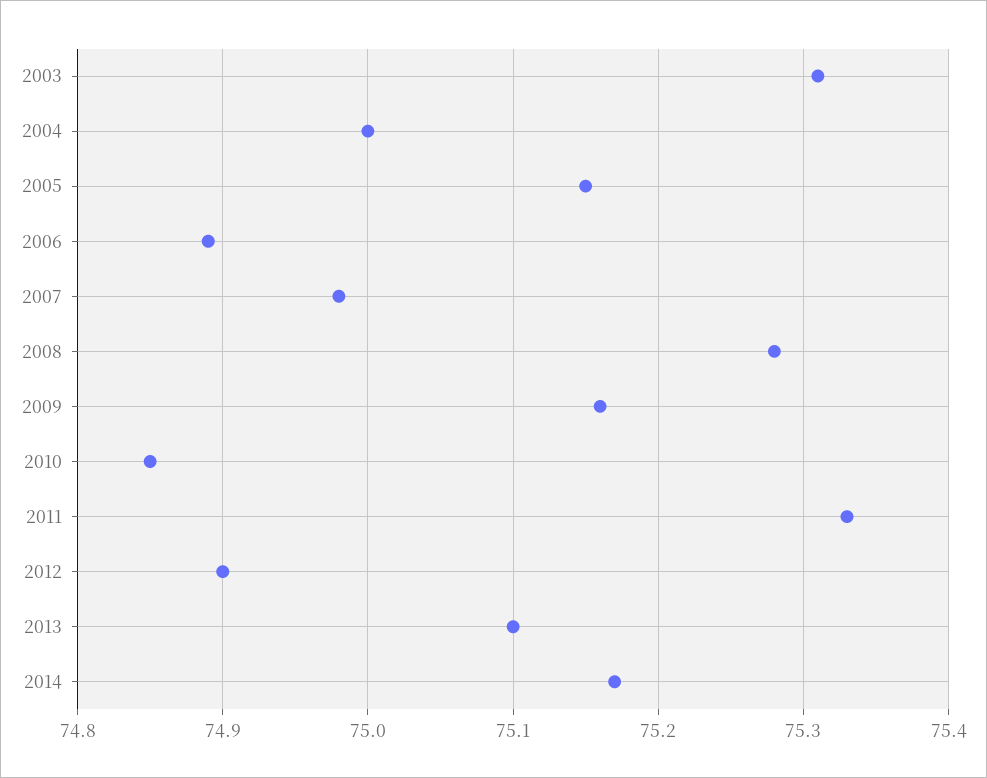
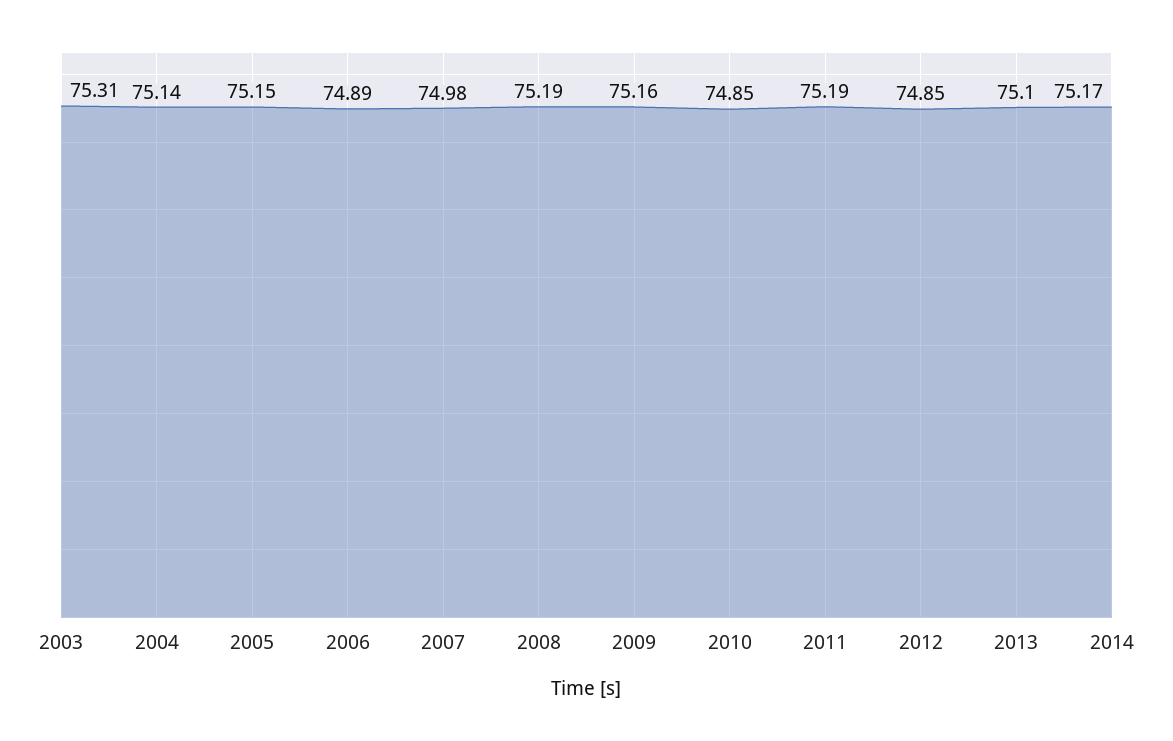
2004: 75 -> 75.14
2008: 75.28 -> 75.19
2011: 75.33 -> 75.19
2012: 74.9 -> 74.85

